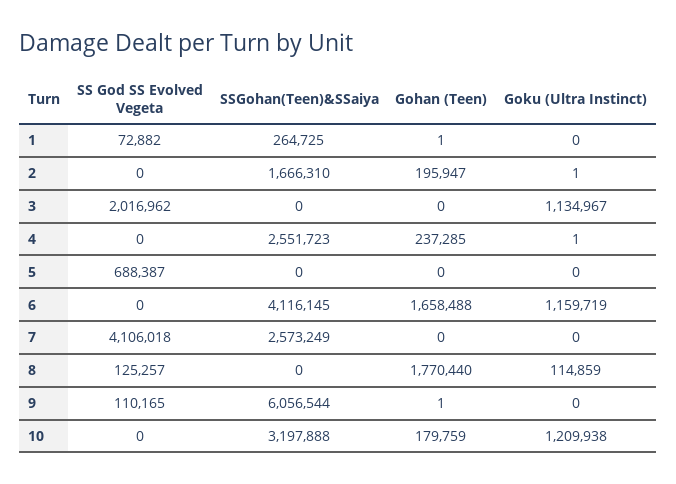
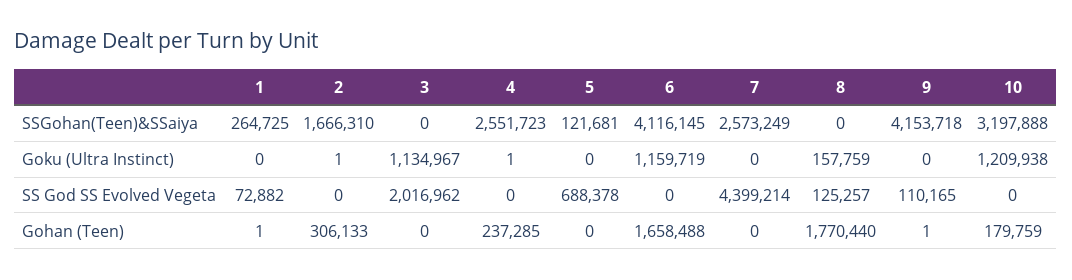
Gohan (Teen), 2: 195947 -> 306133
SS God SS Evolved Vegeta, 5: 688387 -> 688378
SSGohan(Teen)&SSaiya, 5: 0 -> 121681
SS God SS Evolved Vegeta, 7: 4106018 -> 4399214
Goku (Ultra Instinct), 8: 114859 -> 157759
SSGohan(Teen)&SSaiya, 9: 6056544 -> 4153718

